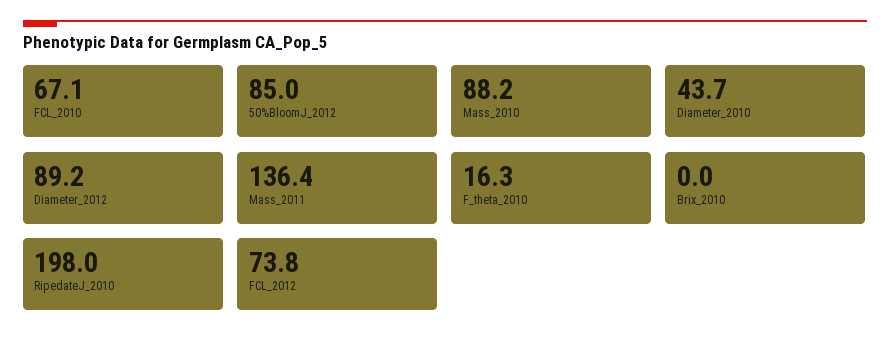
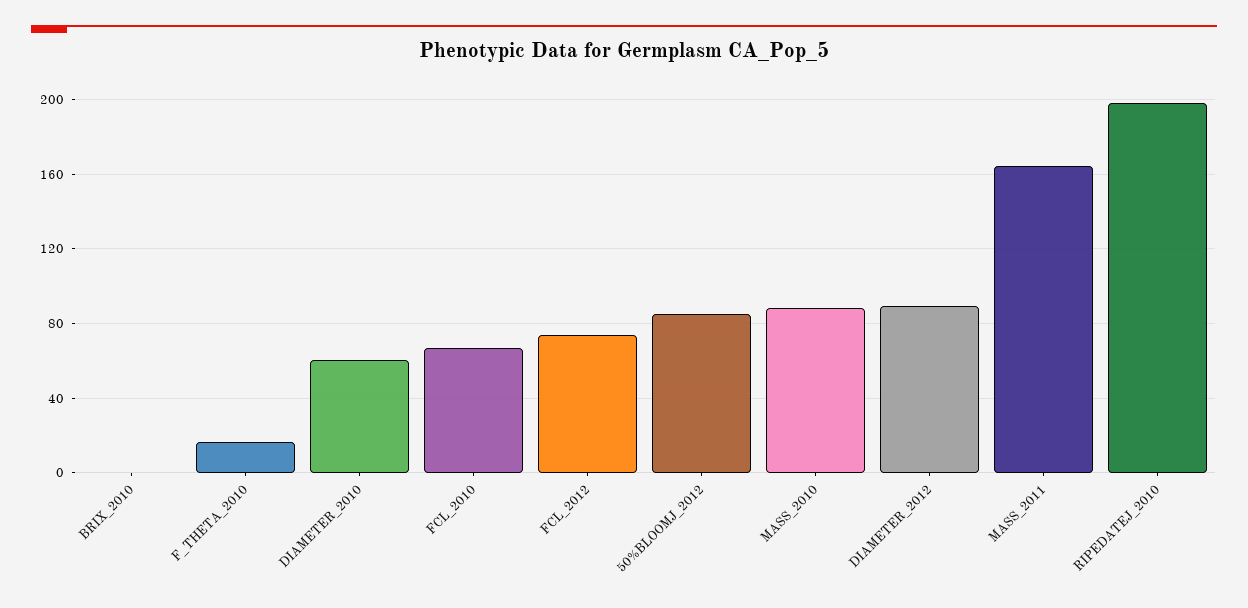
Diameter_2010: 43.7 -> 60
Mass_2011: 136.4 -> 165

